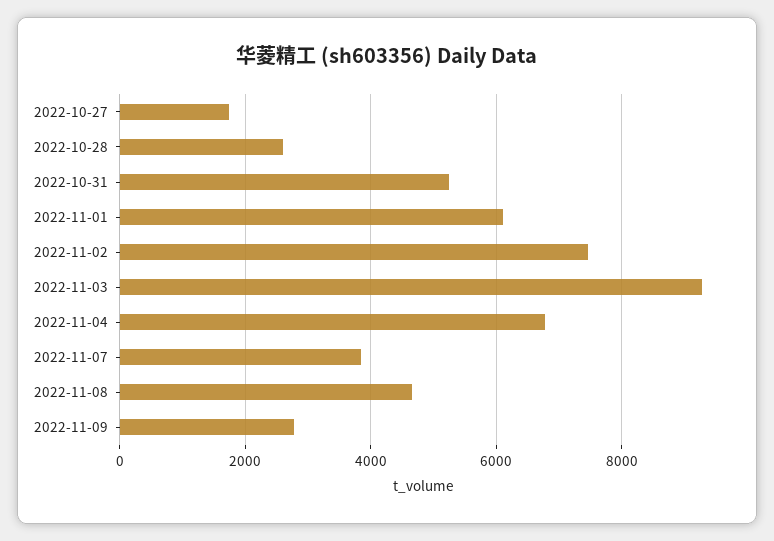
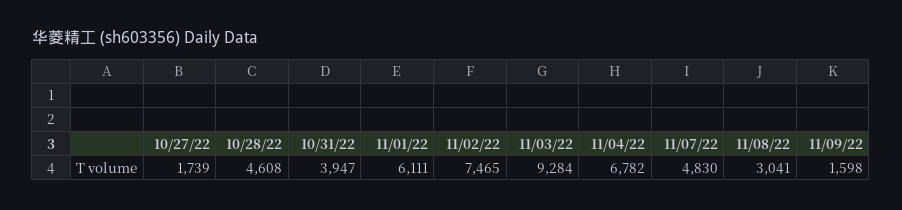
2022-10-28: 2600 -> 4608
2022-10-31: 5200 -> 3947
2022-11-07: 3800 -> 4830
2022-11-08: 4600 -> 3041
2022-11-09: 2800 -> 1598

